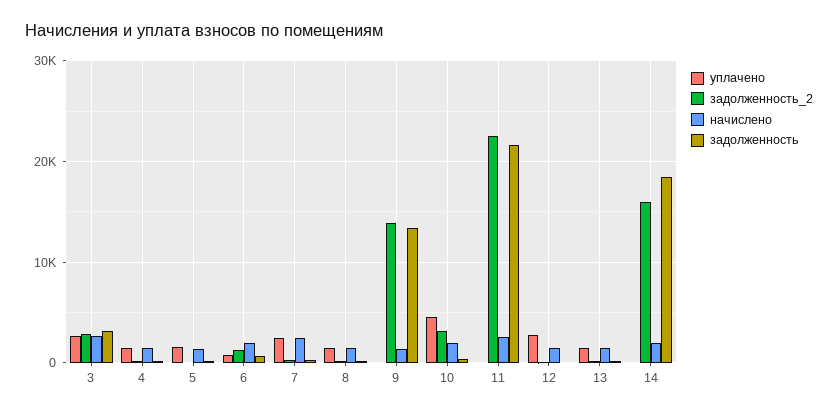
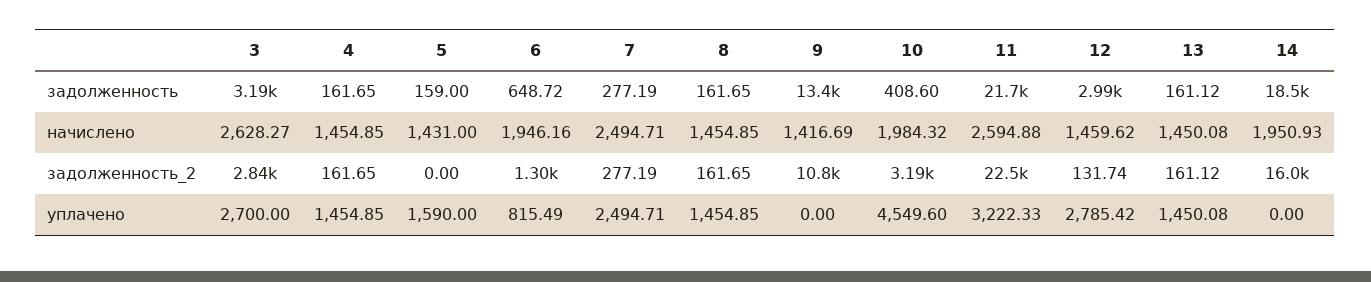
задолженность_2, 9: 14000 -> 10800
уплачено, 11: 0 -> 3222.33
задолженность, 12: 0 -> 2990

